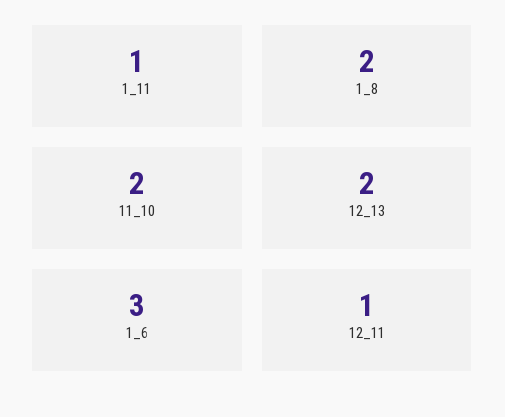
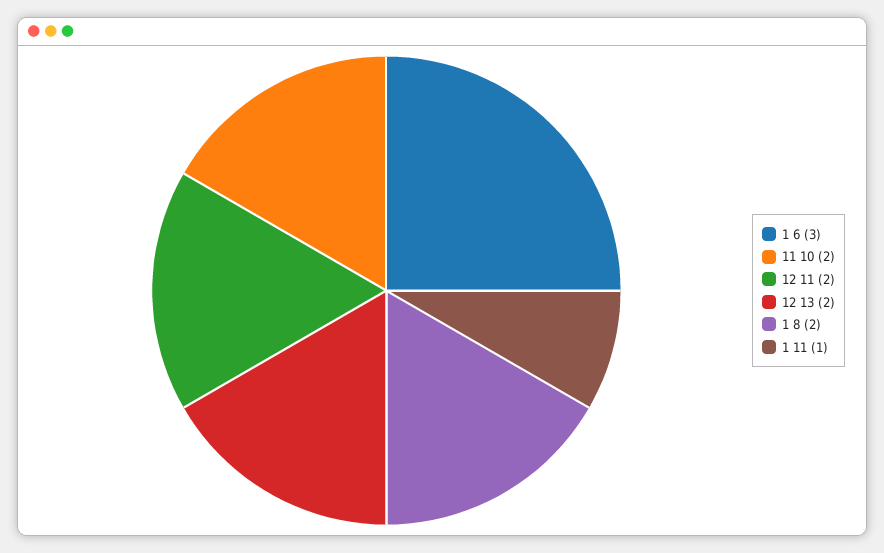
12_11: 1 -> 2

